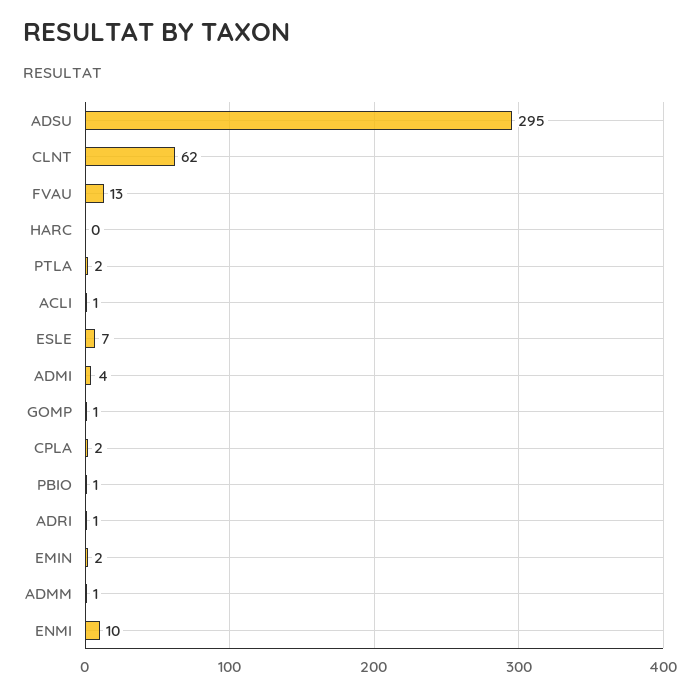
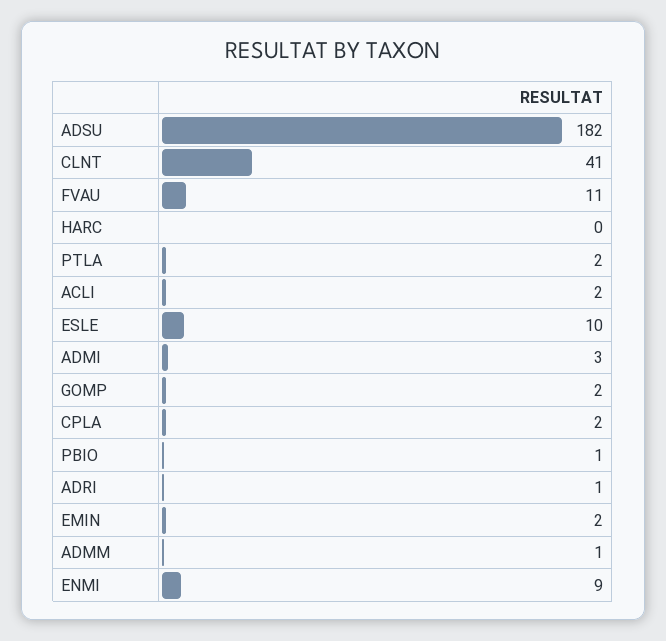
ADSU: 295 -> 182
CLNT: 62 -> 41
FVAU: 13 -> 11
ACLI: 1 -> 2
ESLE: 7 -> 10
ADMI: 4 -> 3
GOMP: 1 -> 2
ENMI: 10 -> 9

